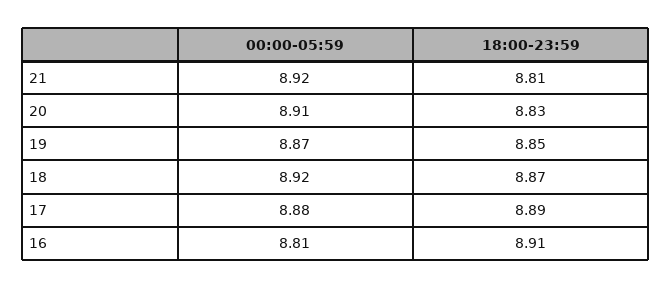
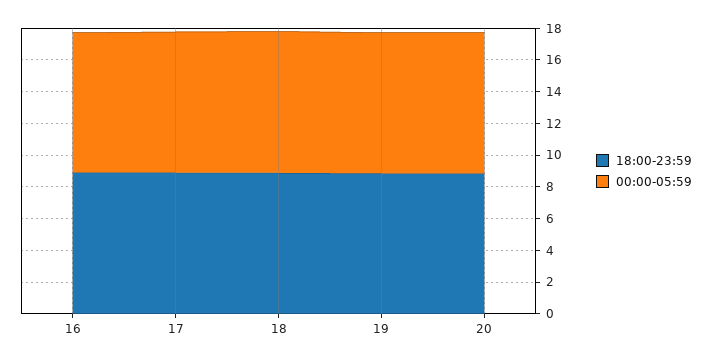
00:00-05:59, 21: 8.92 -> none
18:00-23:59, 21: 8.81 -> none

